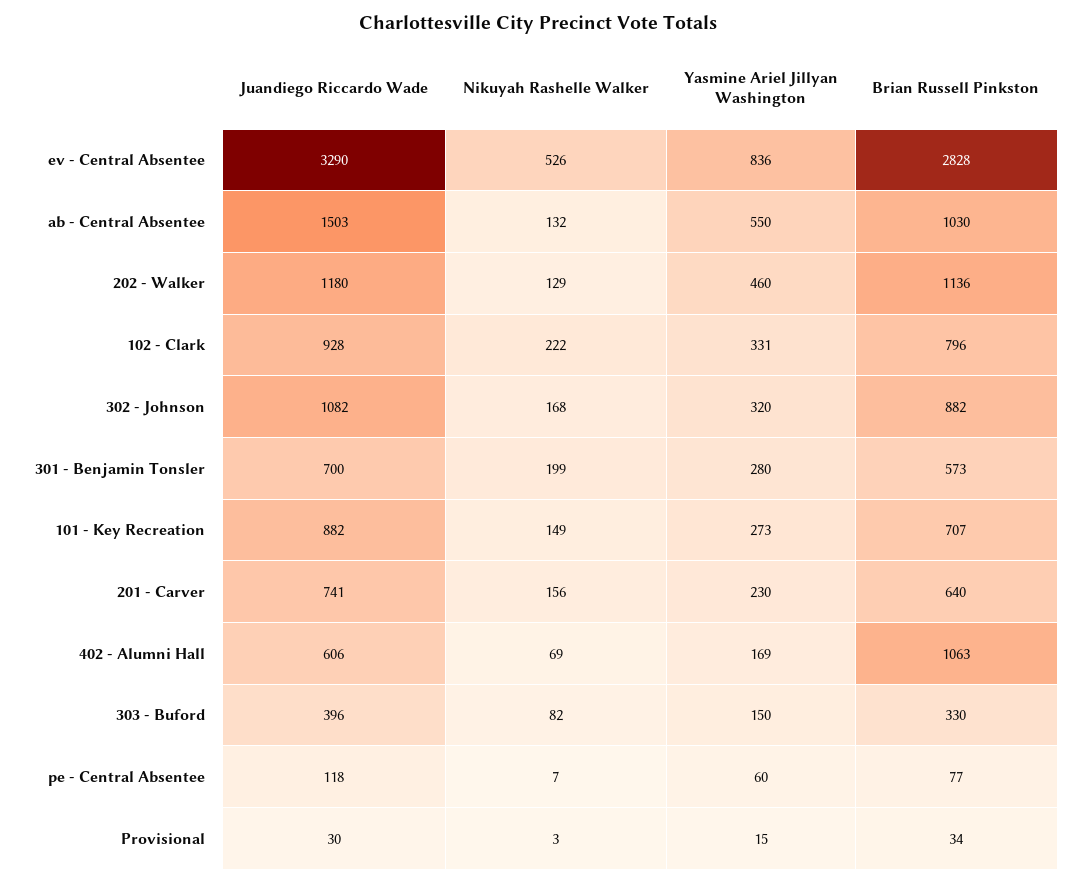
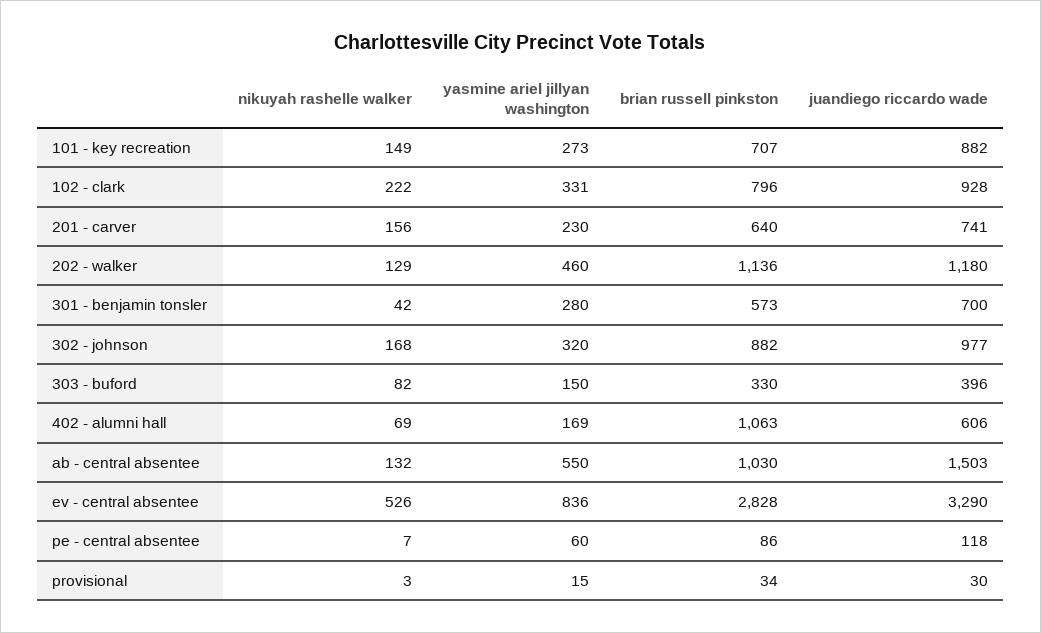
Juandiego Riccardo Wade, 302 - Johnson: 1082 -> 977
Nikuyah Rashelle Walker, 301 - Benjamin Tonsler: 199 -> 42
Brian Russell Pinkston, pe - Central Absentee: 77 -> 86

